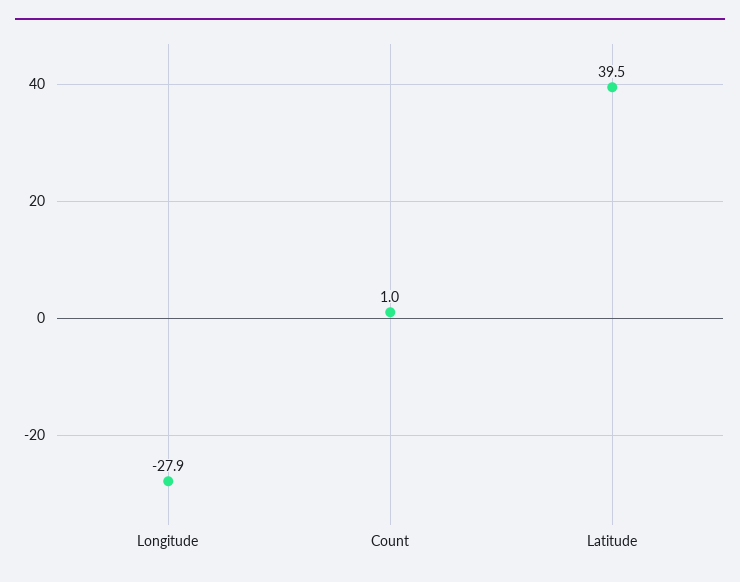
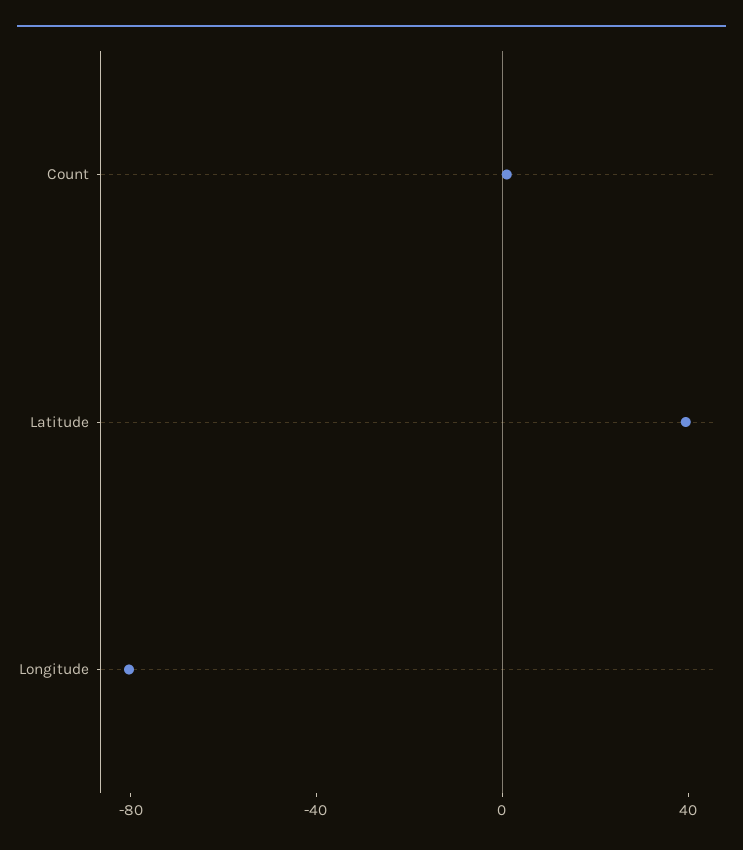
Longitude: -27.9 -> -80

